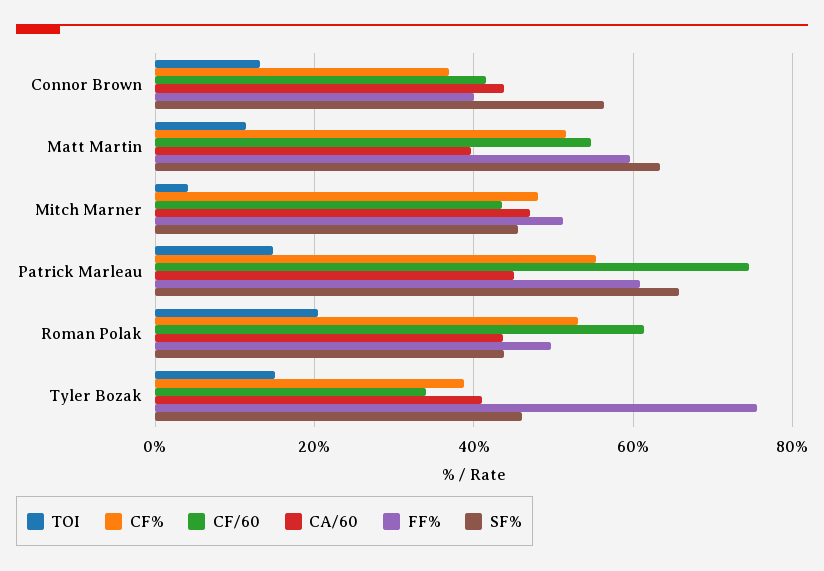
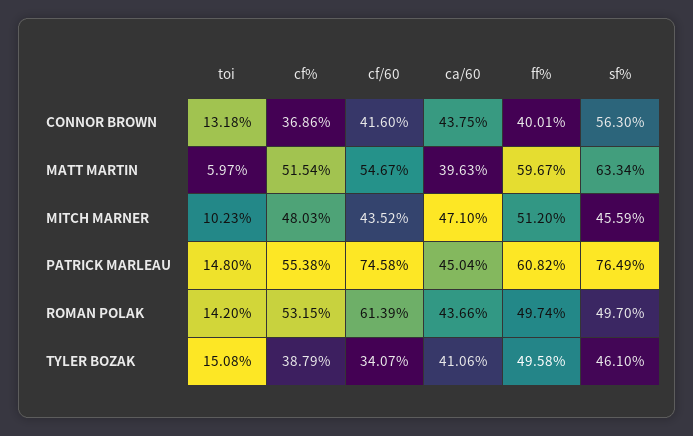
TOI, Matt Martin: 12 -> 5.97
TOI, Mitch Marner: 4 -> 10.23
SF%, Patrick Marleau: 66 -> 76.49
TOI, Roman Polak: 20 -> 14.2
SF%, Roman Polak: 44 -> 49.7
FF%, Tyler Bozak: 76 -> 49.58

